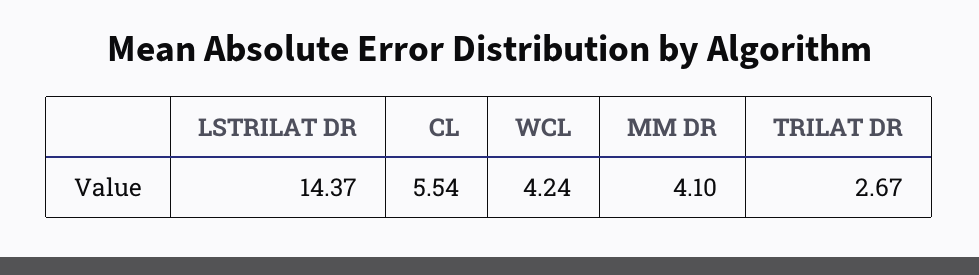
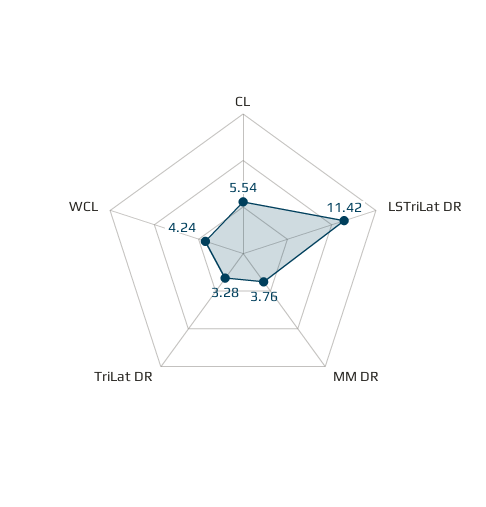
LSTRILAT DR: 14.37 -> 11.42
MM DR: 4.1 -> 3.76
TRILAT DR: 2.67 -> 3.28

